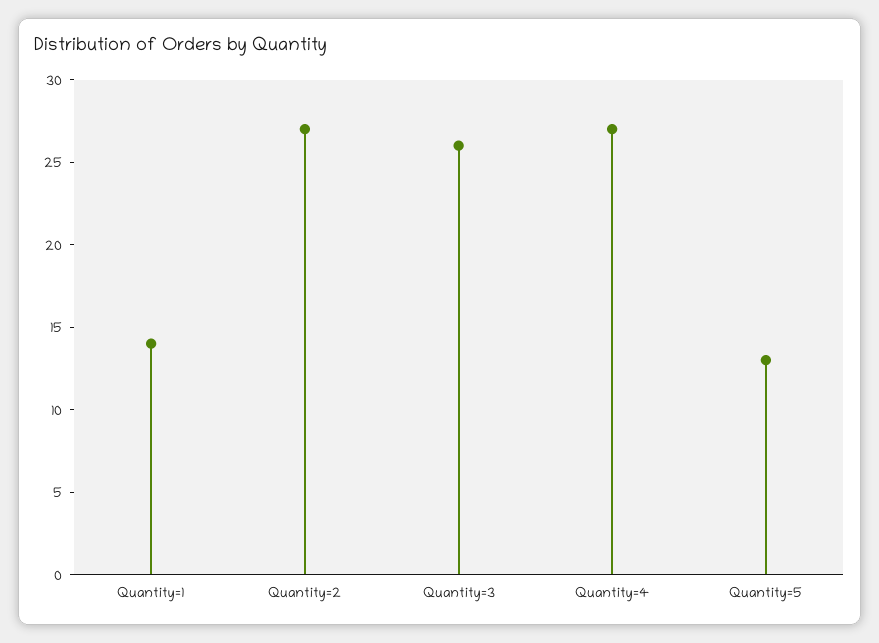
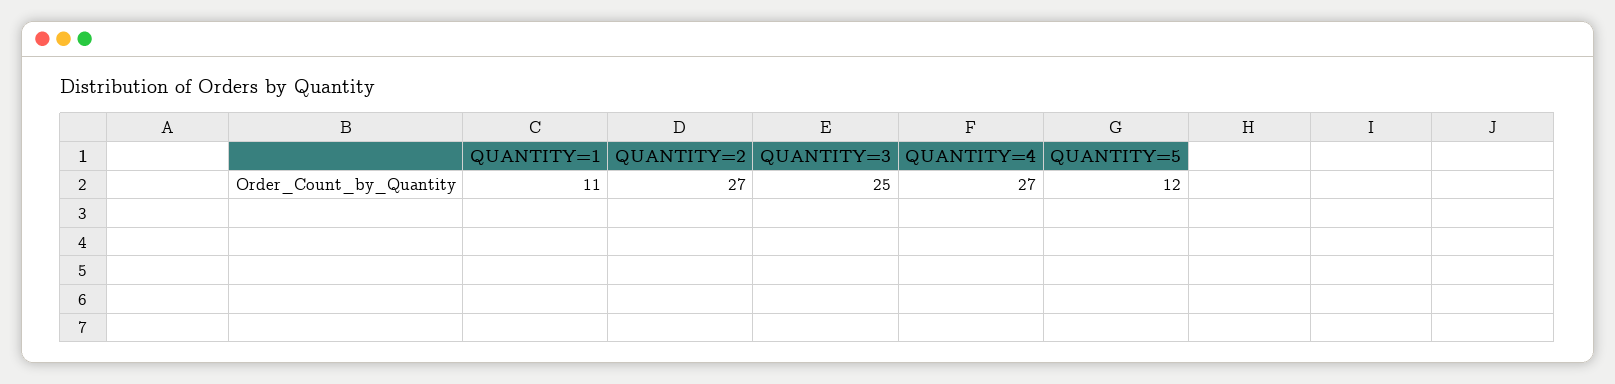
Quantity=1: 14 -> 11
Quantity=3: 26 -> 25
Quantity=5: 13 -> 12

